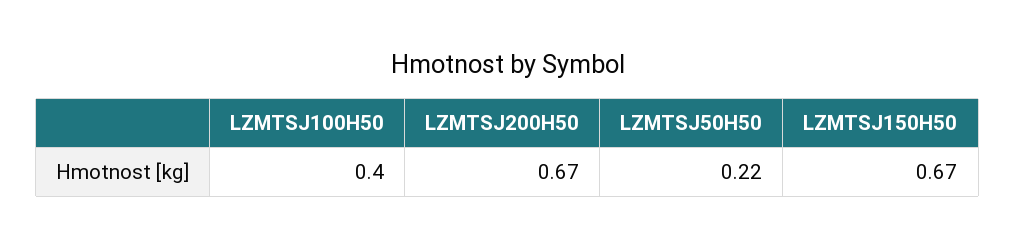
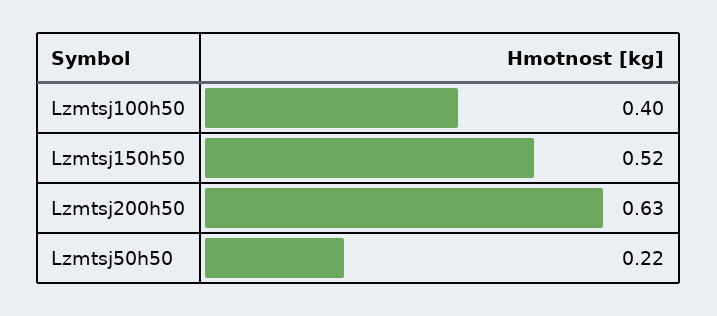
LZMTSJ200H50: 0.67 -> 0.63
LZMTSJ150H50: 0.67 -> 0.52

